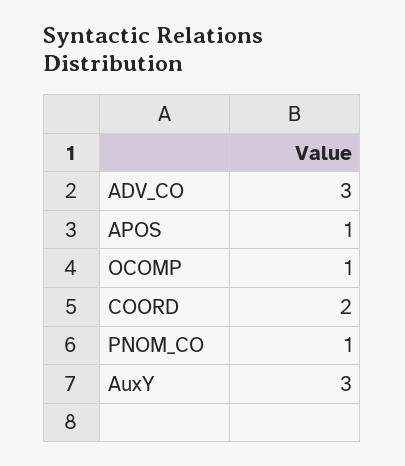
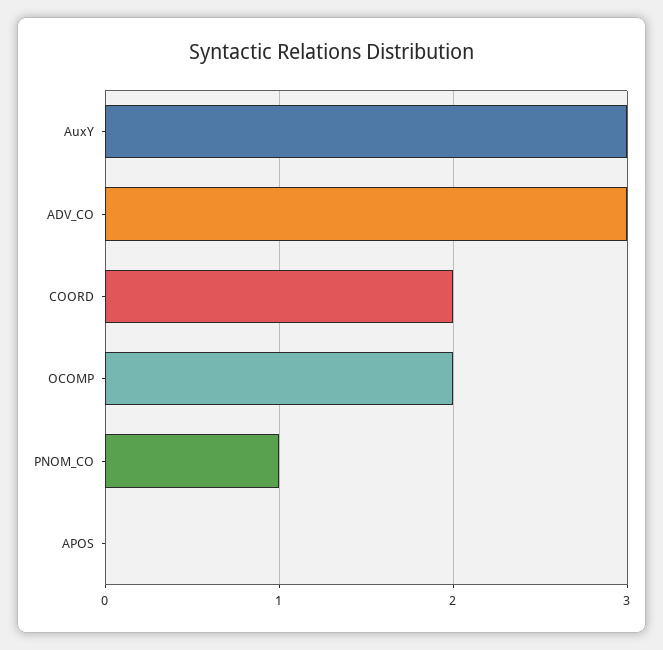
APOS: 1 -> 0
OCOMP: 1 -> 2

